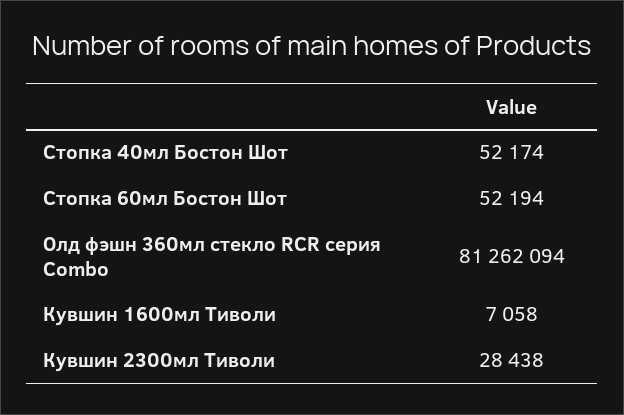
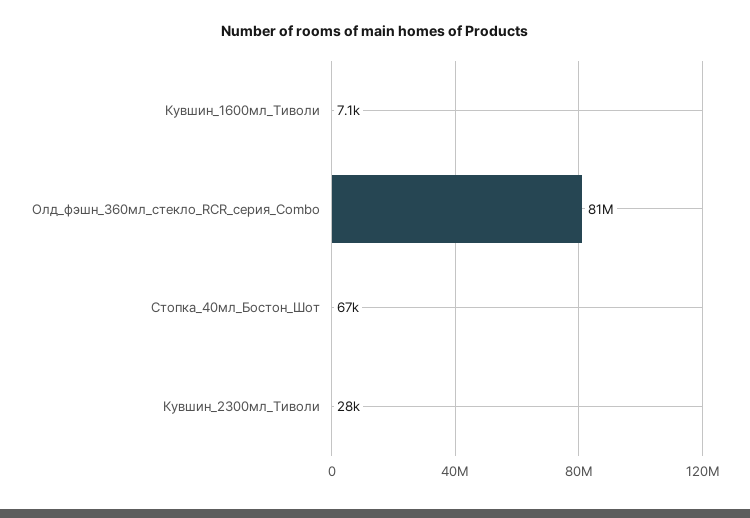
Стопка 40мл Бостон Шот: 52174 -> 67000
Стопка 60мл Бостон Шот: 52194 -> none

